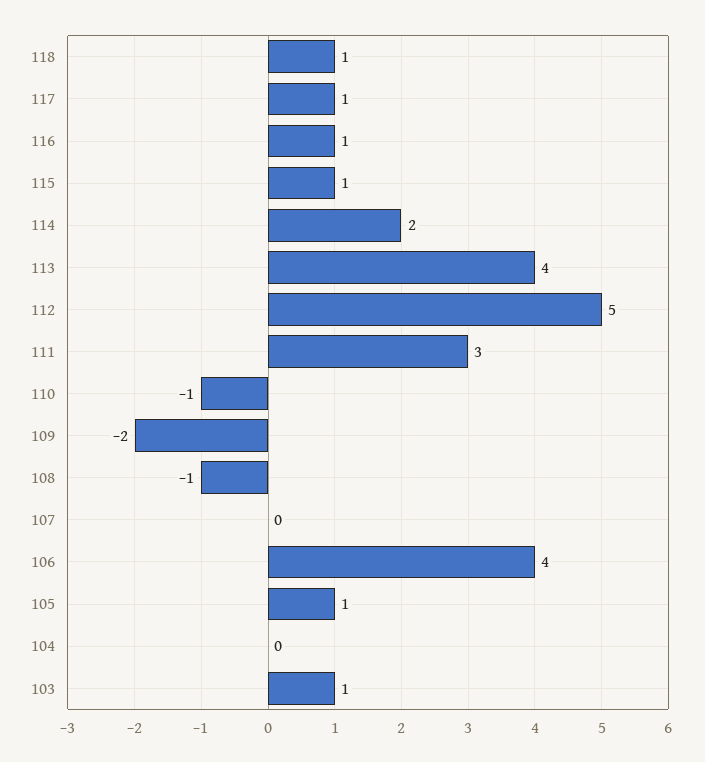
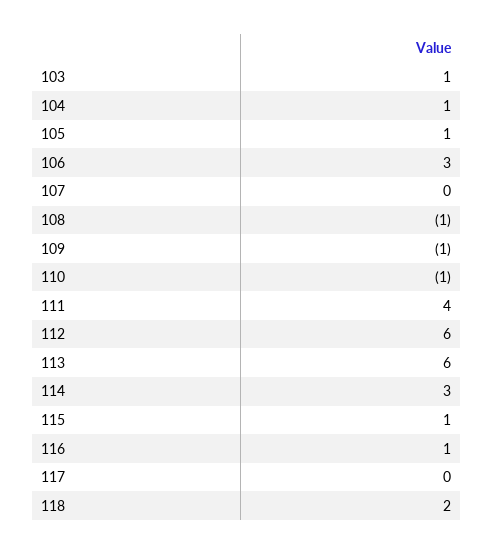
118: 1 -> 2
117: 1 -> 0
114: 2 -> 3
113: 4 -> 6
112: 5 -> 6
111: 3 -> 4
109: -2 -> -1
106: 4 -> 3
104: 0 -> 1

